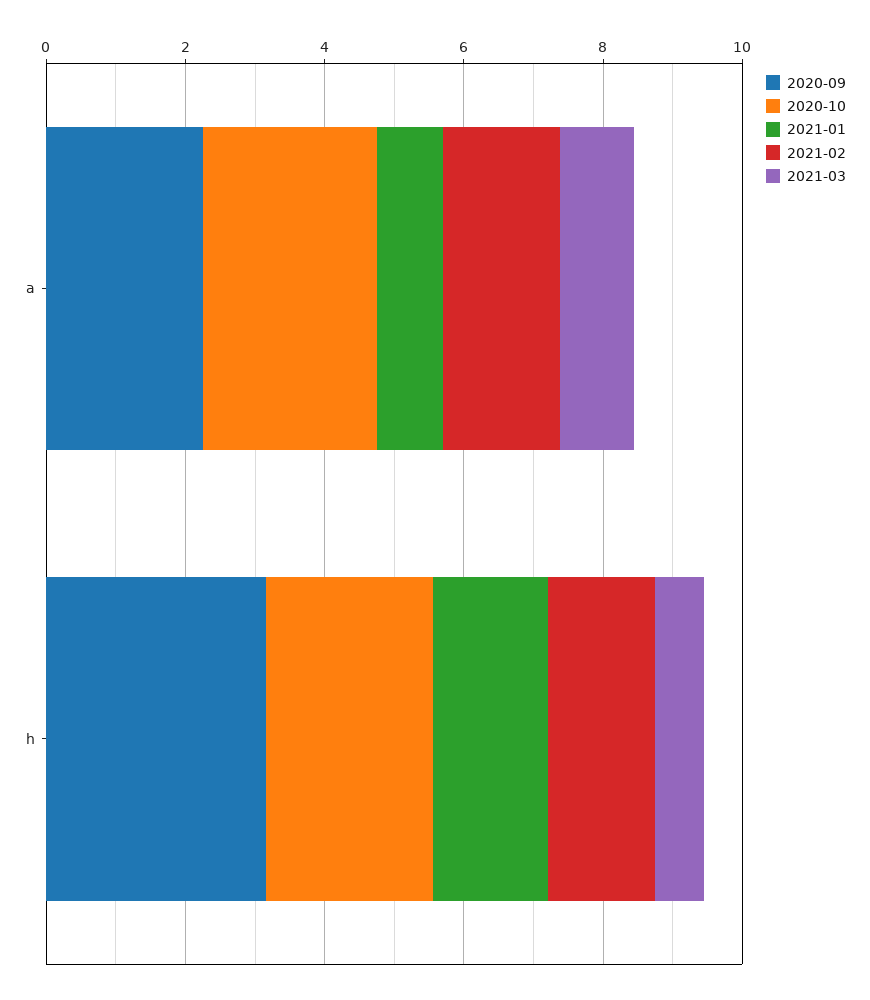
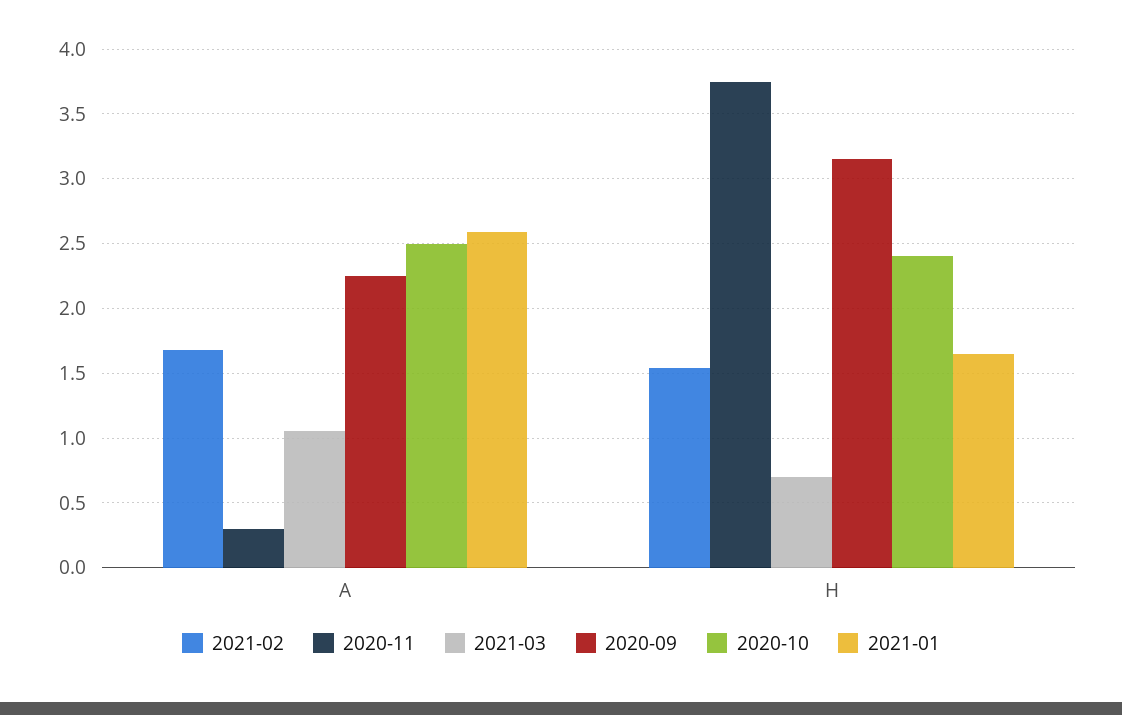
2021-01, a: 1 -> 2.6
2020-11, a: none -> 0.3
2020-11, h: none -> 3.75

